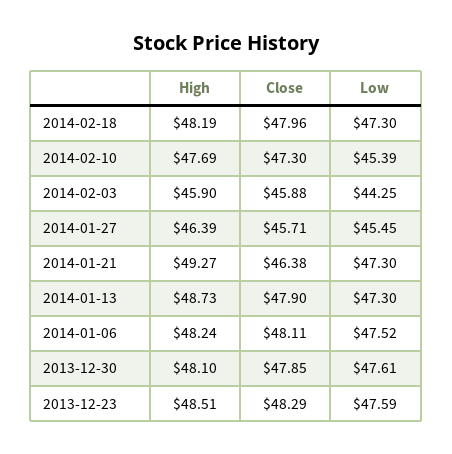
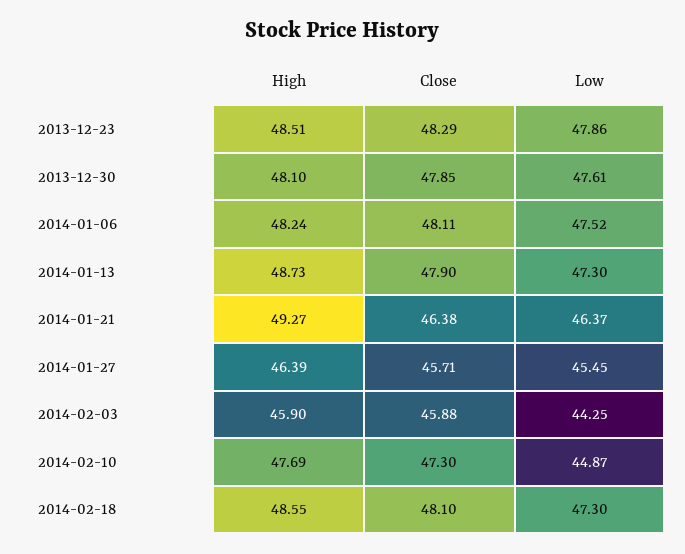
High, 2014-02-18: 48.19 -> 48.55
Close, 2014-02-18: 47.96 -> 48.1
Low, 2014-02-10: 45.39 -> 44.87
Low, 2014-01-21: 47.3 -> 46.37
Low, 2013-12-23: 47.59 -> 47.86

